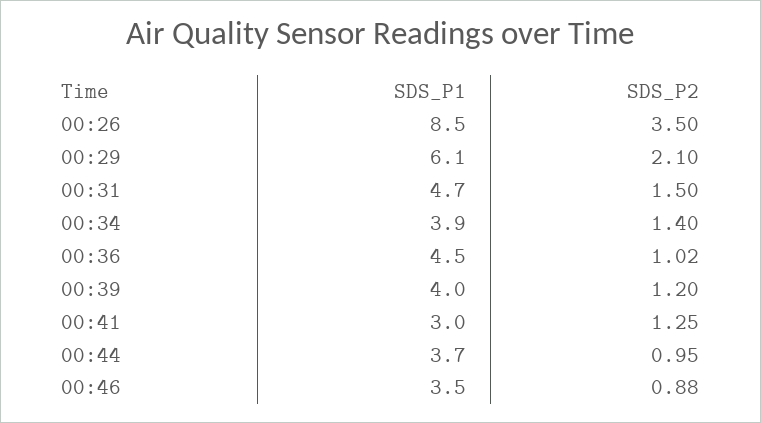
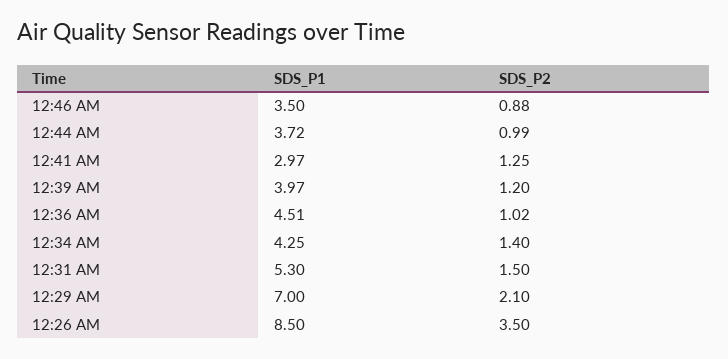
SDS_P1, 00:29: 6.1 -> 7
SDS_P1, 00:31: 4.7 -> 5.3
SDS_P1, 00:34: 3.9 -> 4.25
SDS_P2, 00:44: 0.95 -> 0.99

